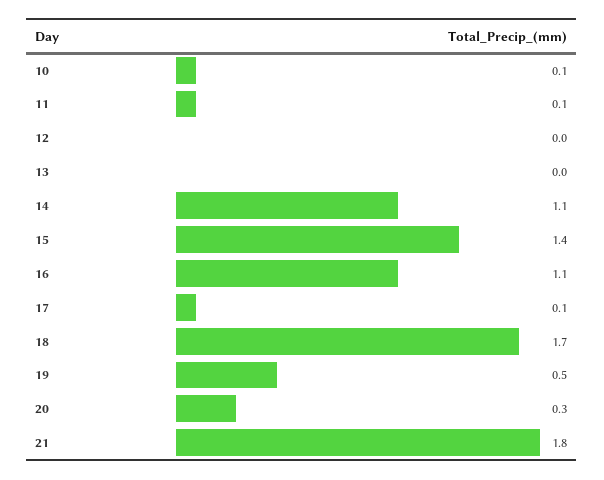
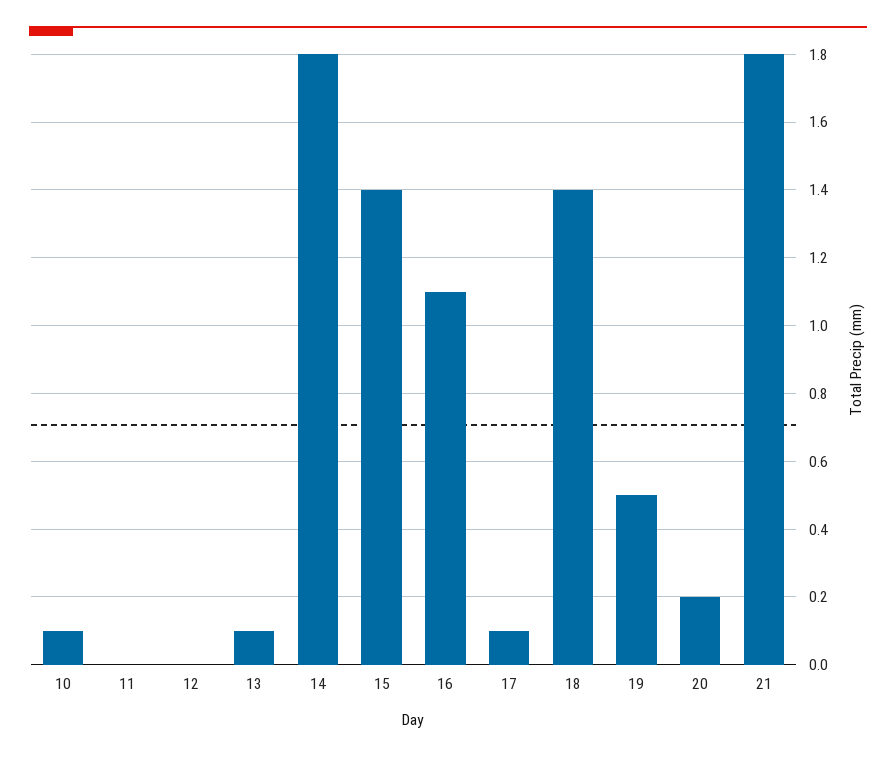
11: 0.1 -> 0
13: 0 -> 0.1
14: 1.1 -> 1.8
18: 1.7 -> 1.4
20: 0.3 -> 0.2

